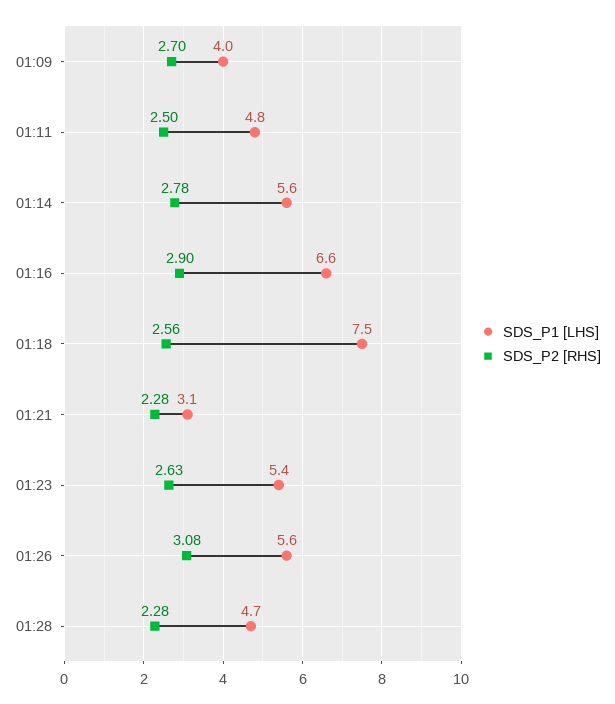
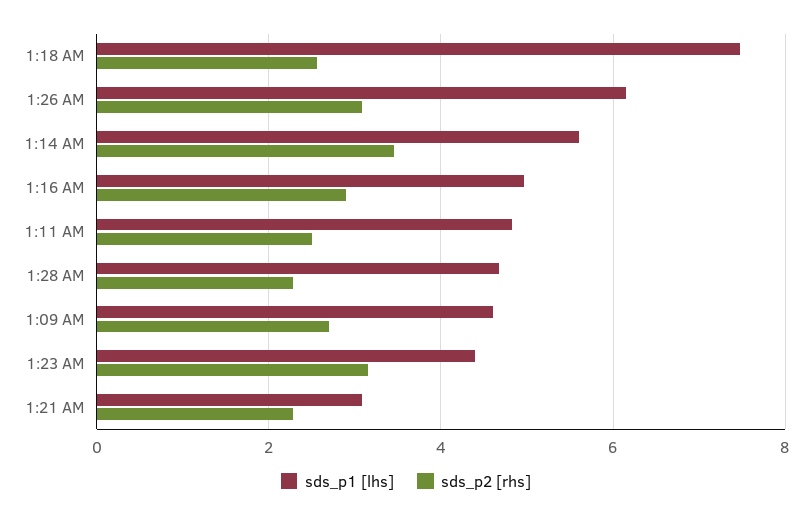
SDS_P1 [LHS], 01:09: 4 -> 4.6
SDS_P2 [RHS], 01:14: 2.78 -> 3.4
SDS_P1 [LHS], 01:16: 6.6 -> 5
SDS_P1 [LHS], 01:23: 5.4 -> 4.4
SDS_P2 [RHS], 01:23: 2.63 -> 3.2
SDS_P1 [LHS], 01:26: 5.6 -> 6.2

